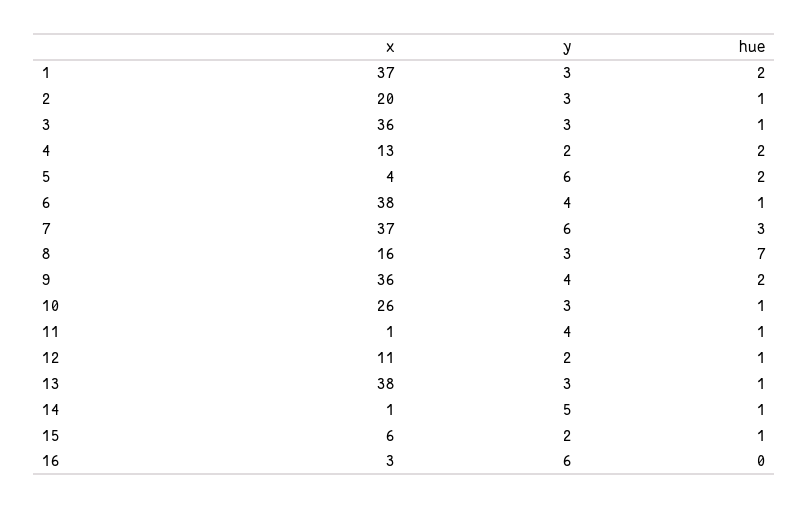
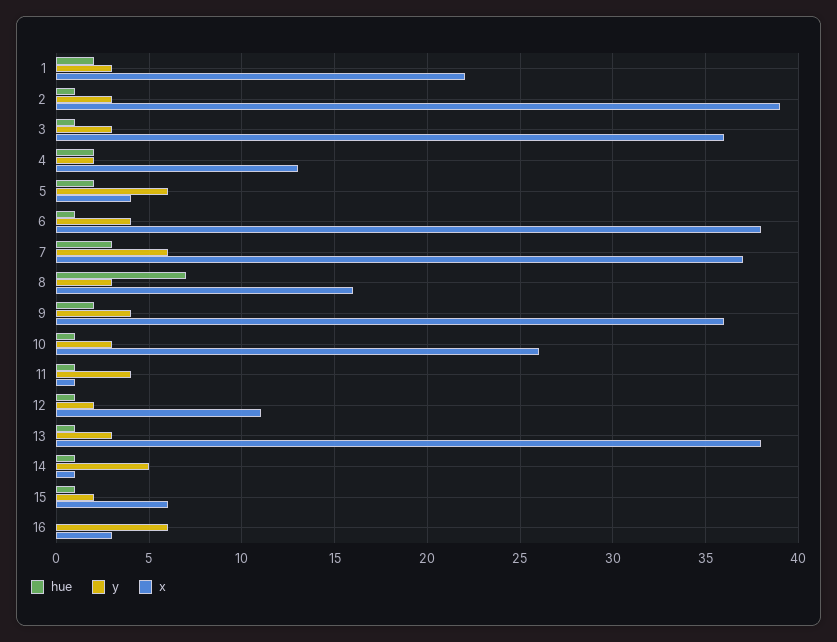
x, 1: 37 -> 22
x, 2: 20 -> 39

